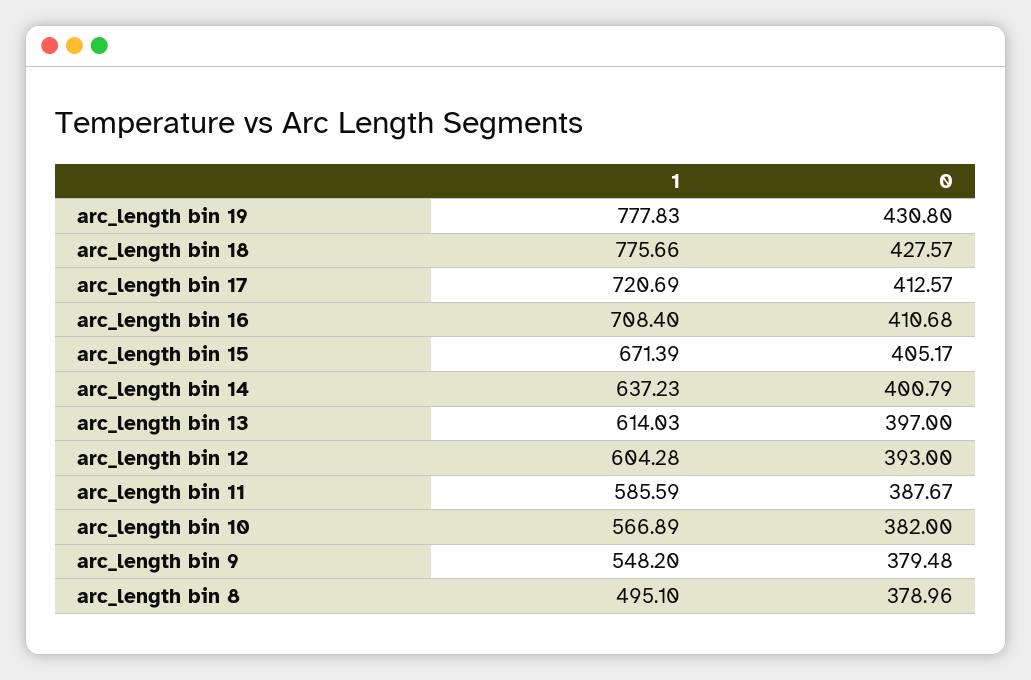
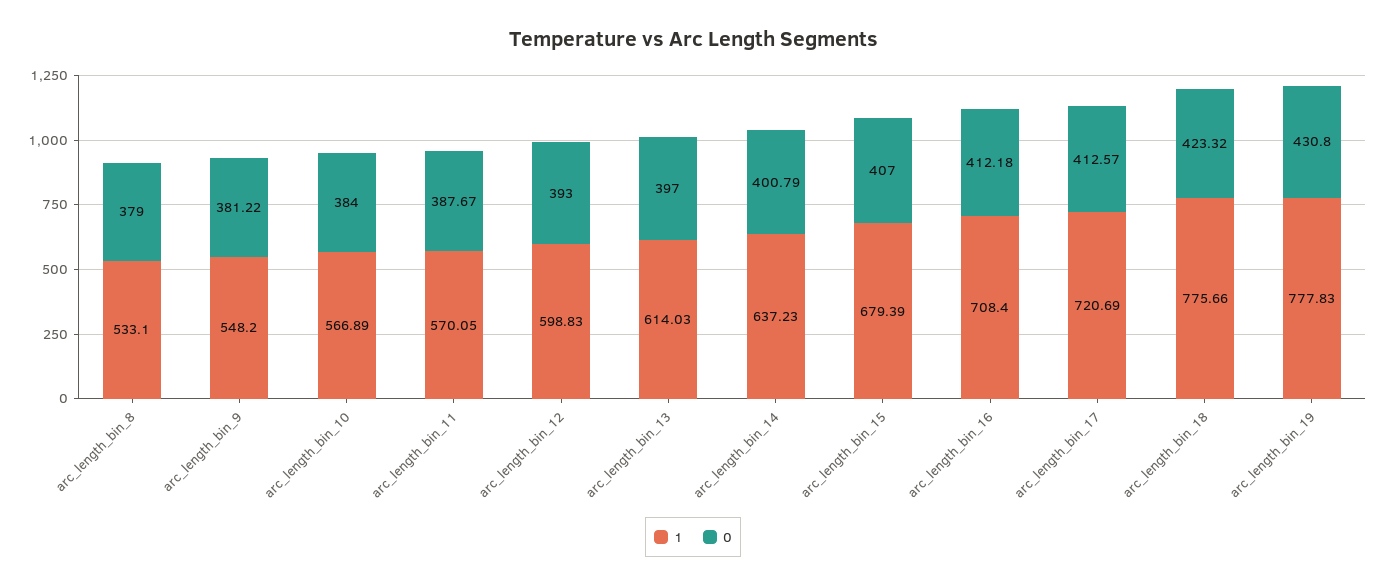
0, arc_length bin 18: 427.57 -> 423.32
0, arc_length bin 16: 410.68 -> 412.18
1, arc_length bin 15: 671.39 -> 679.39
0, arc_length bin 15: 405.17 -> 407
1, arc_length bin 12: 604.28 -> 598.83
1, arc_length bin 11: 585.59 -> 570.05
0, arc_length bin 10: 382 -> 384
0, arc_length bin 9: 379.48 -> 381.22
1, arc_length bin 8: 495.1 -> 533.1
0, arc_length bin 8: 378.96 -> 379

